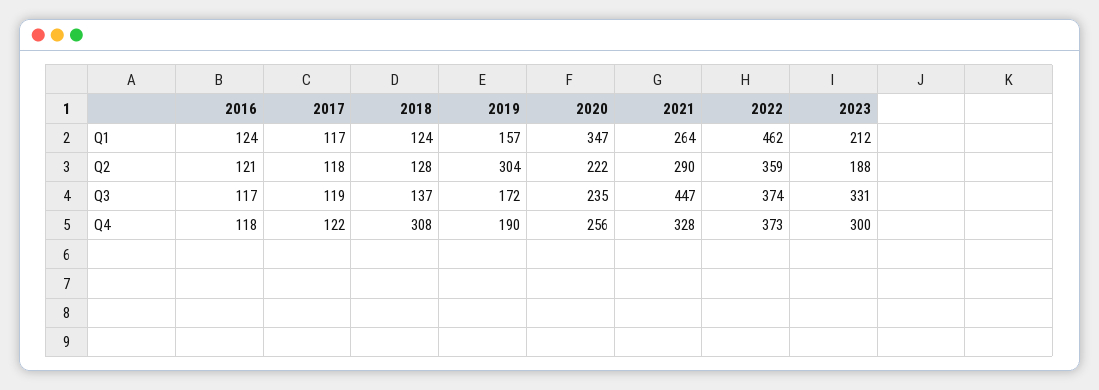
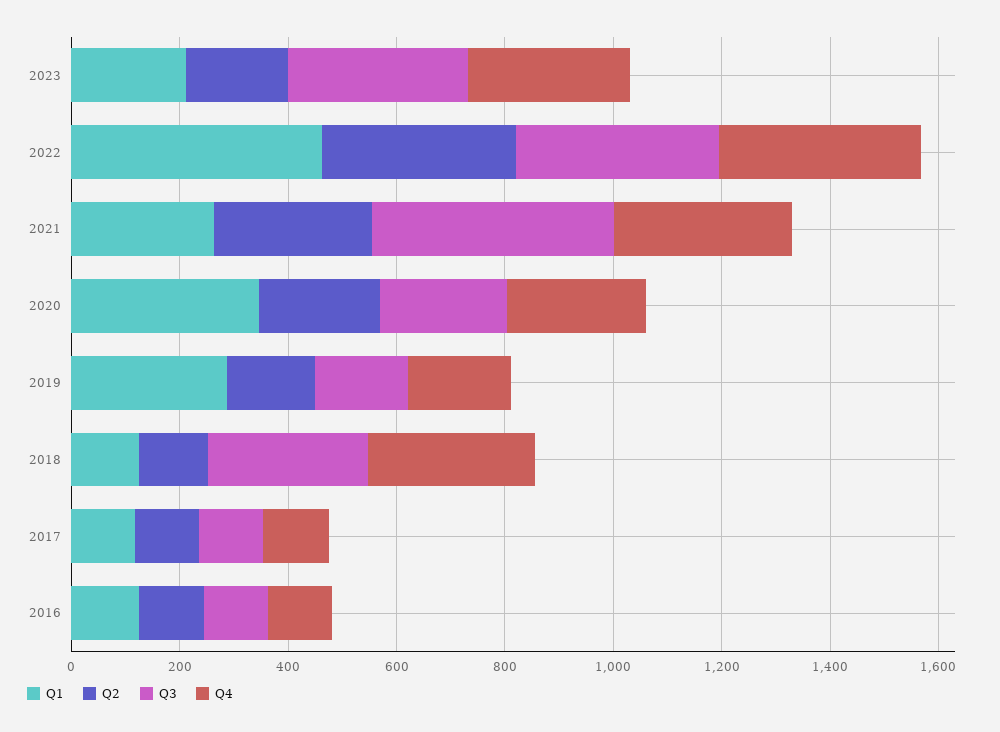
Q1, 2019: 157 -> 300
Q2, 2019: 304 -> 150
Q3, 2018: 137 -> 300

